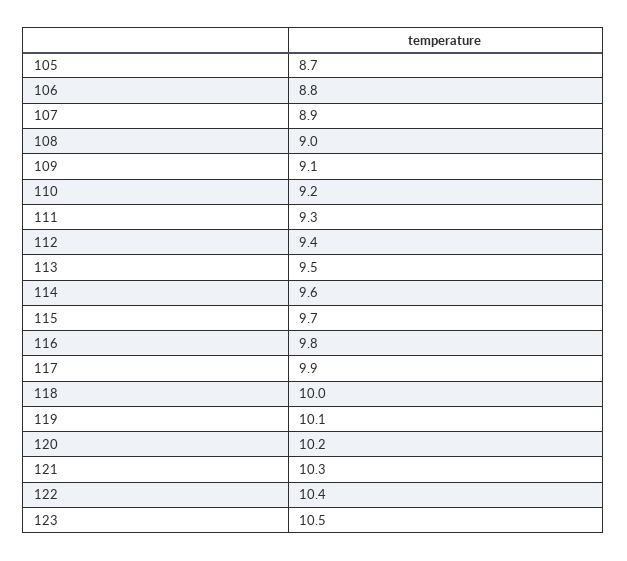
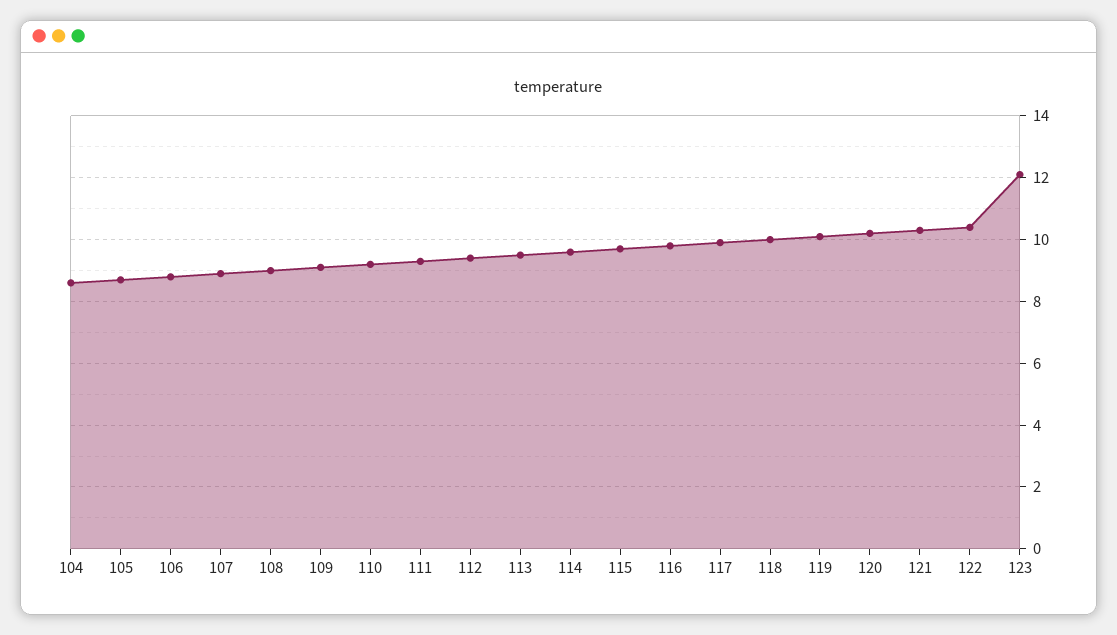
123: 10.5 -> 12
104: none -> 8.5

